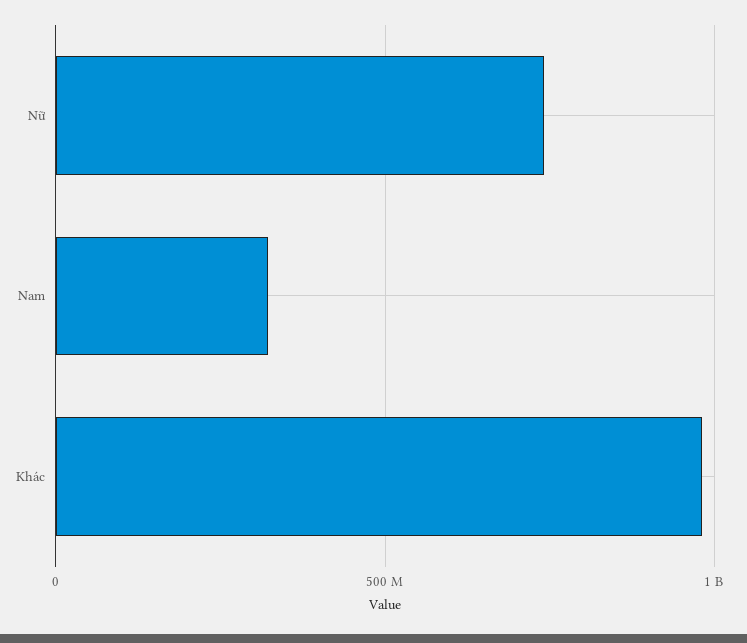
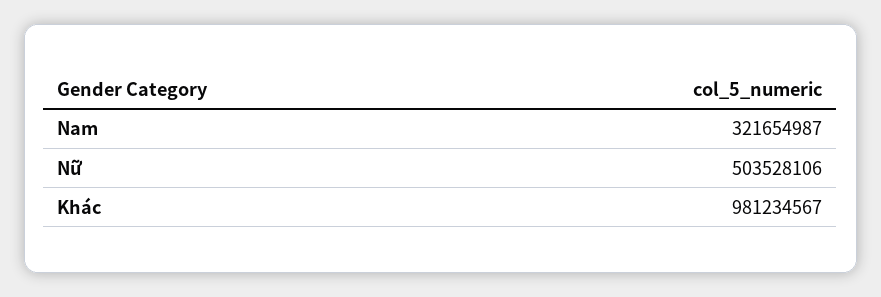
Nữ: 750000000 -> 503528106

